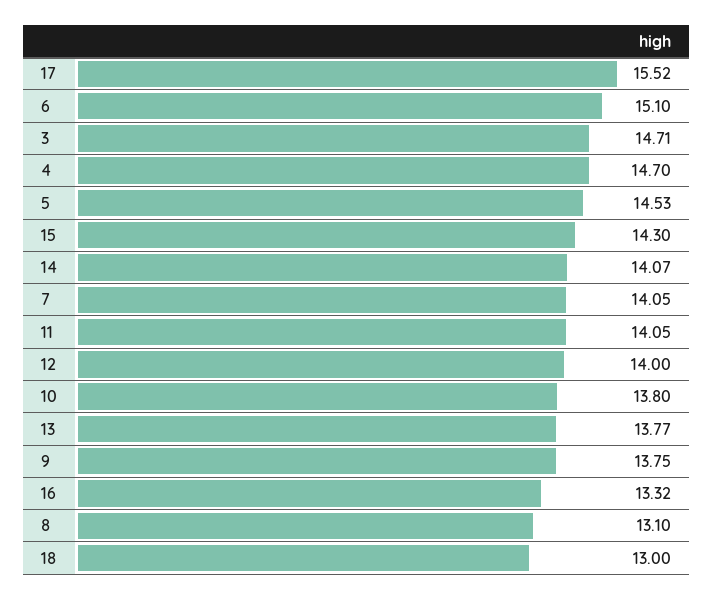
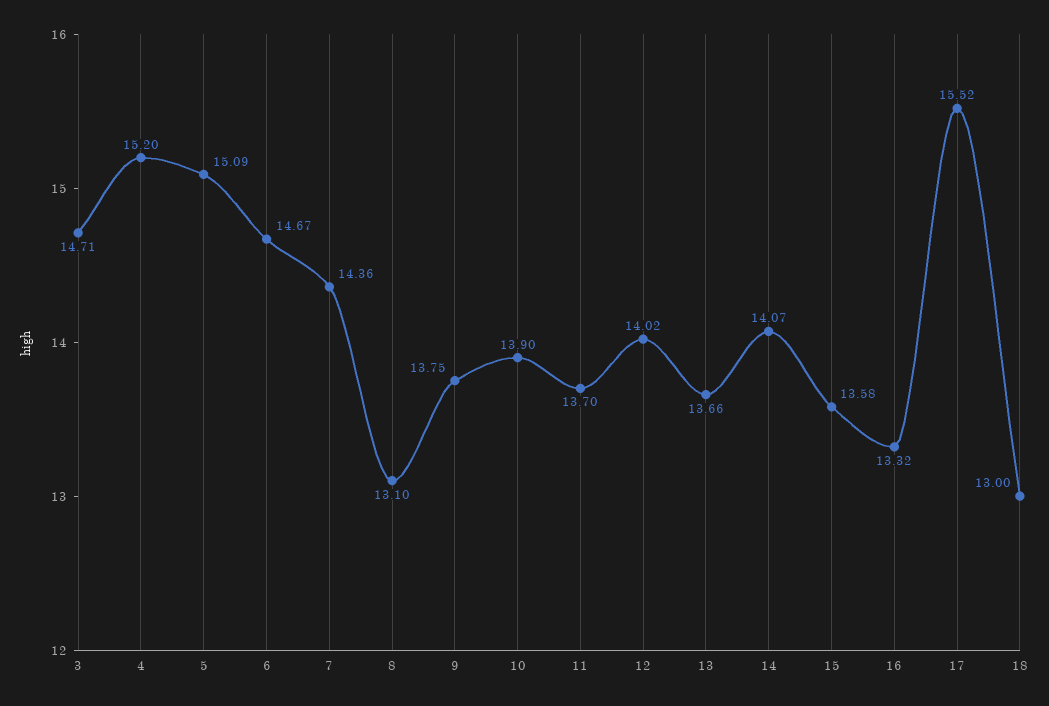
6: 15.1 -> 14.67
4: 14.7 -> 15.2
5: 14.53 -> 15.09
15: 14.3 -> 13.58
7: 14.05 -> 14.36
11: 14.05 -> 13.7
12: 14 -> 14.02
10: 13.8 -> 13.9
13: 13.77 -> 13.66

